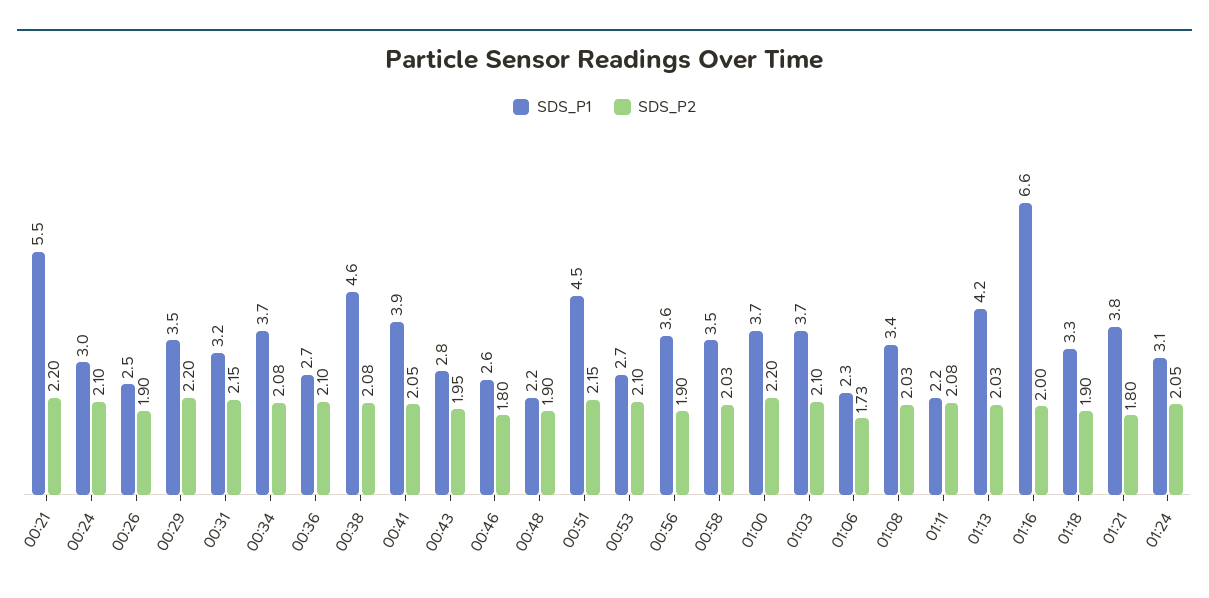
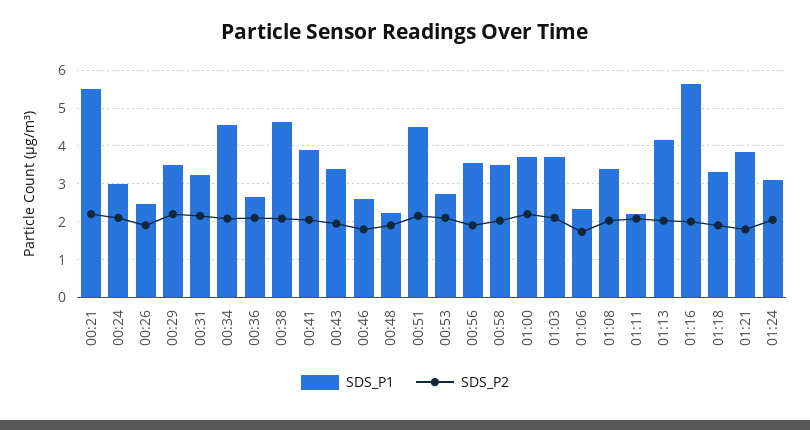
SDS_P1, 00:34: 3.7 -> 4.6
SDS_P1, 00:43: 2.8 -> 3.4
SDS_P1, 01:16: 6.6 -> 5.6

